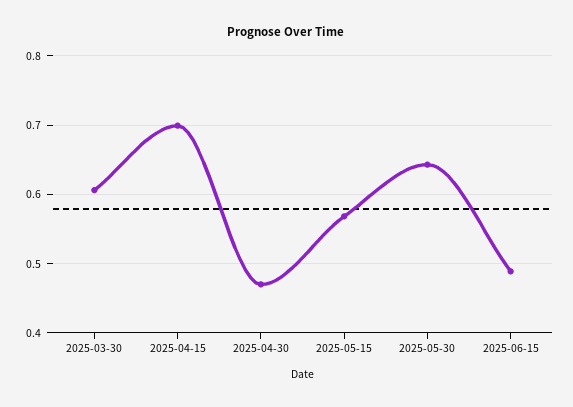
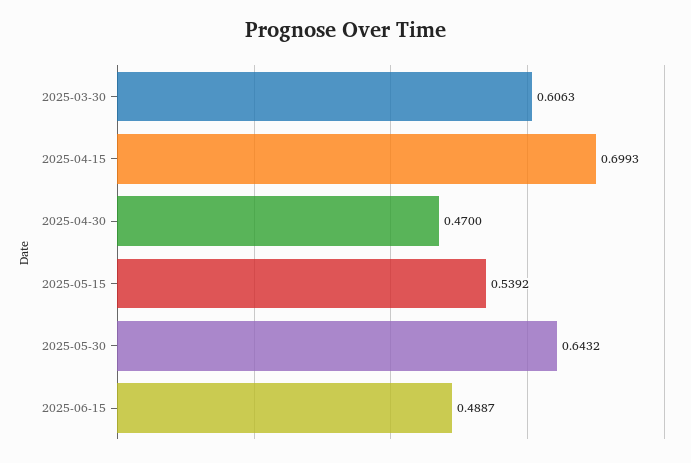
2025-05-15: 0.57 -> 0.5392

